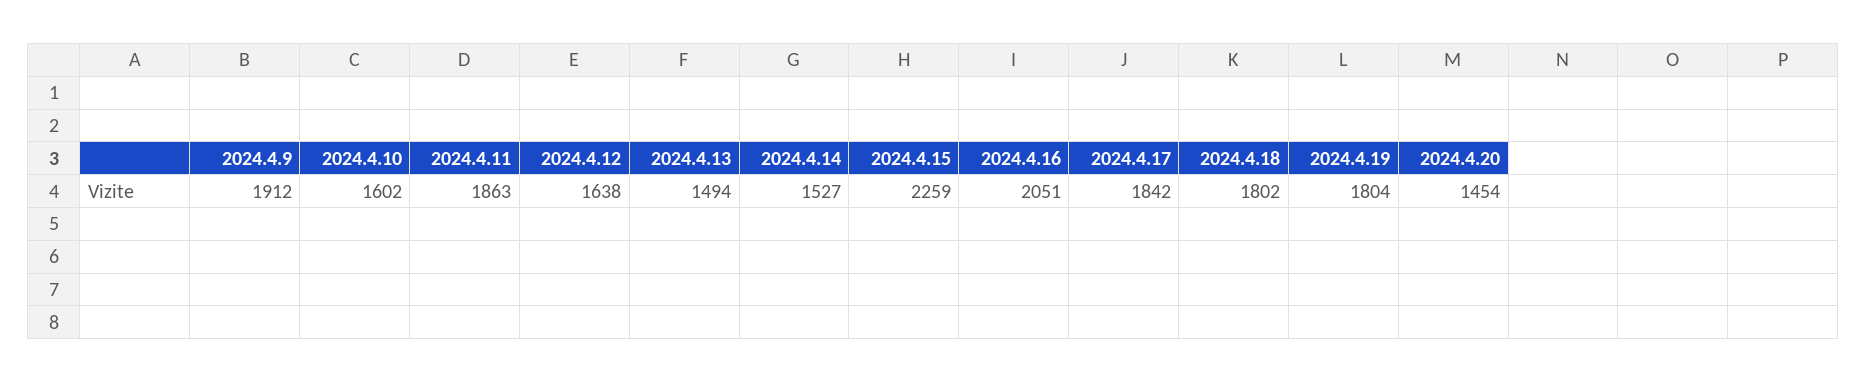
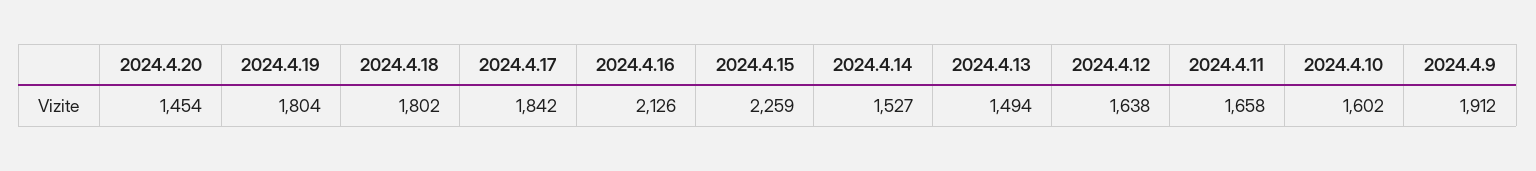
2024.4.11: 1863 -> 1658
2024.4.16: 2051 -> 2126

